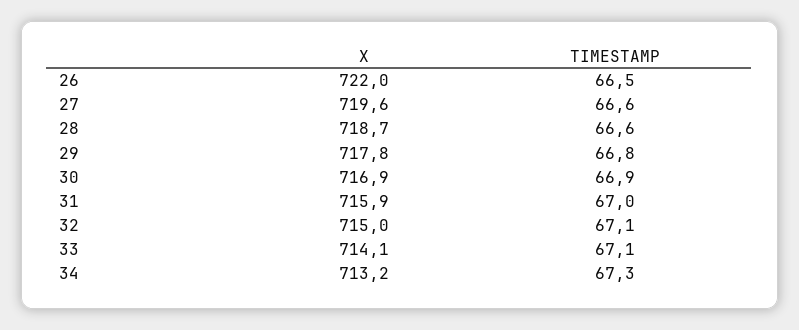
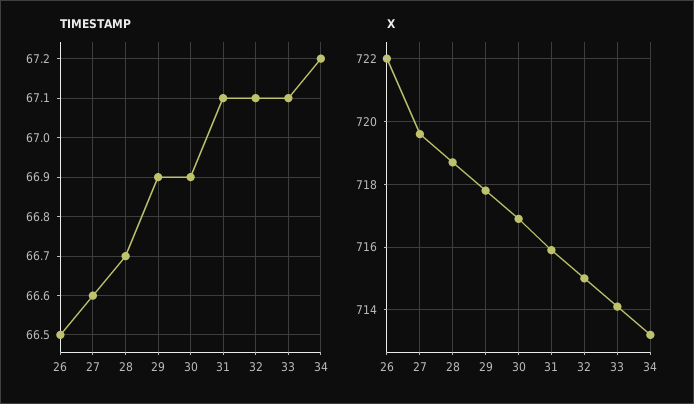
TIMESTAMP, 28: 66.6 -> 66.7
TIMESTAMP, 29: 66.8 -> 66.9
TIMESTAMP, 31: 67 -> 67.1
TIMESTAMP, 34: 67.3 -> 67.2

